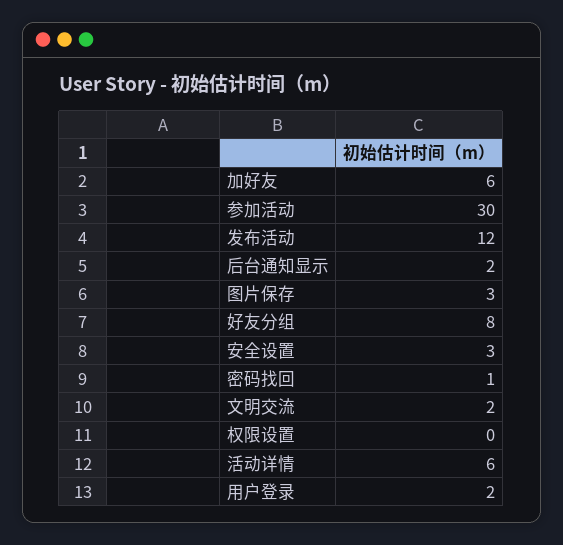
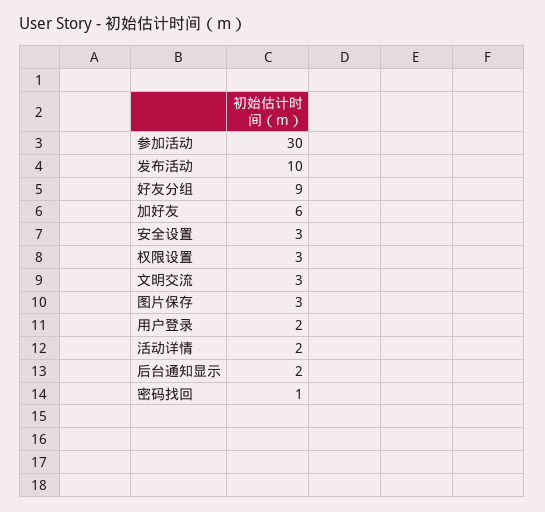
发布活动: 12 -> 10
好友分组: 8 -> 9
文明交流: 2 -> 3
权限设置: 0 -> 3
活动详情: 6 -> 2

